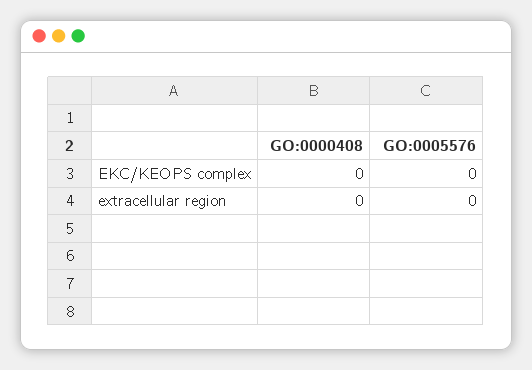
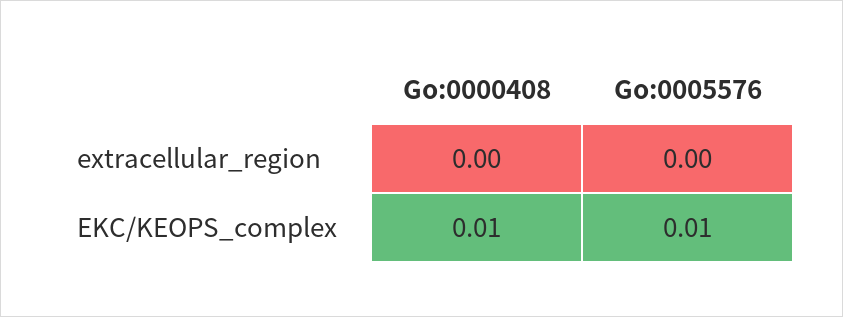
GO:0000408, EKC/KEOPS complex: 0 -> 0.01
GO:0005576, EKC/KEOPS complex: 0 -> 0.01

